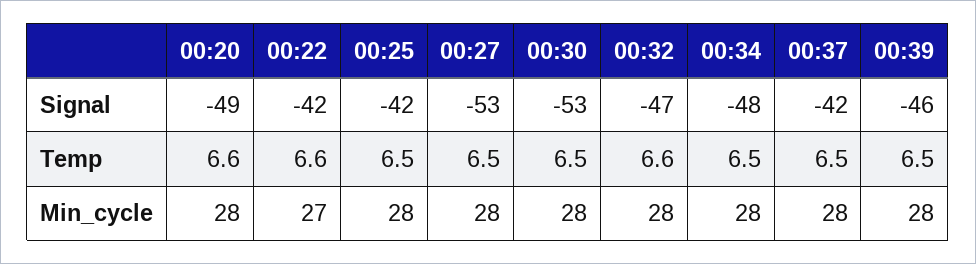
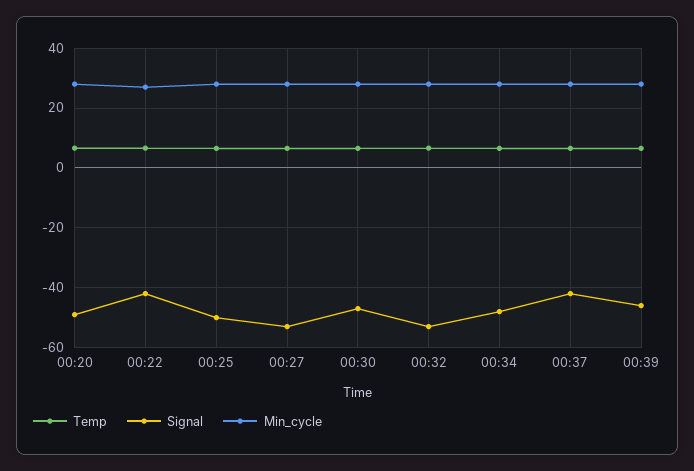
Signal, 00:25: -42 -> -50
Signal, 00:30: -53 -> -47.5
Signal, 00:32: -47 -> -52.5

